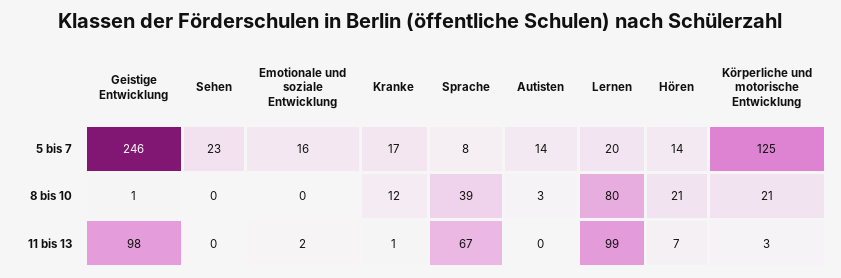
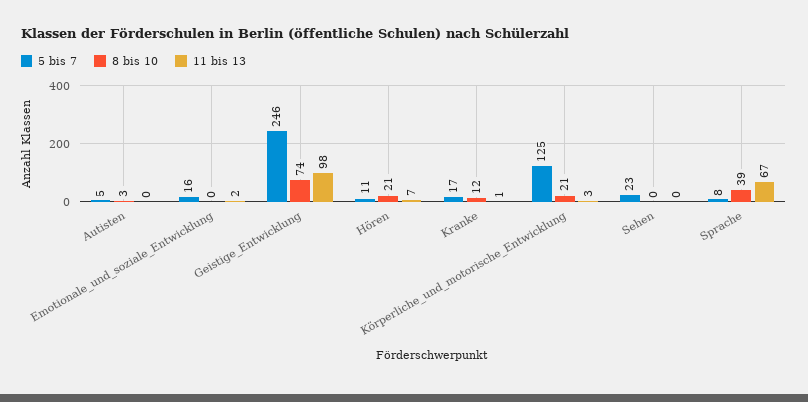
5 bis 7, Autisten: 14 -> 5
5 bis 7, Lernen: 20 -> none
5 bis 7, Hören: 14 -> 11
8 bis 10, Geistige Entwicklung: 1 -> 74
8 bis 10, Lernen: 80 -> none
11 bis 13, Lernen: 99 -> none

